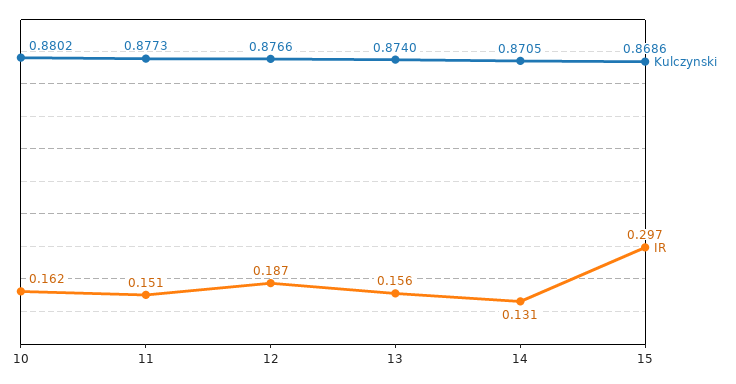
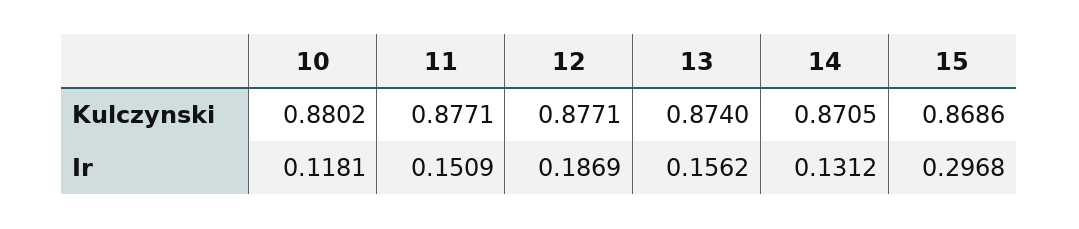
IR, 10: 0.162 -> 0.1181
Kulczynski, 11: 0.8773 -> 0.8771
Kulczynski, 12: 0.8766 -> 0.8771

